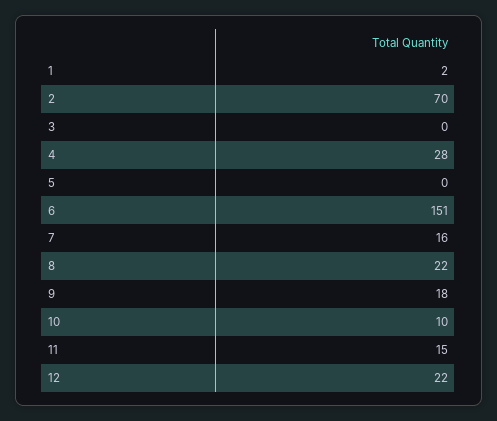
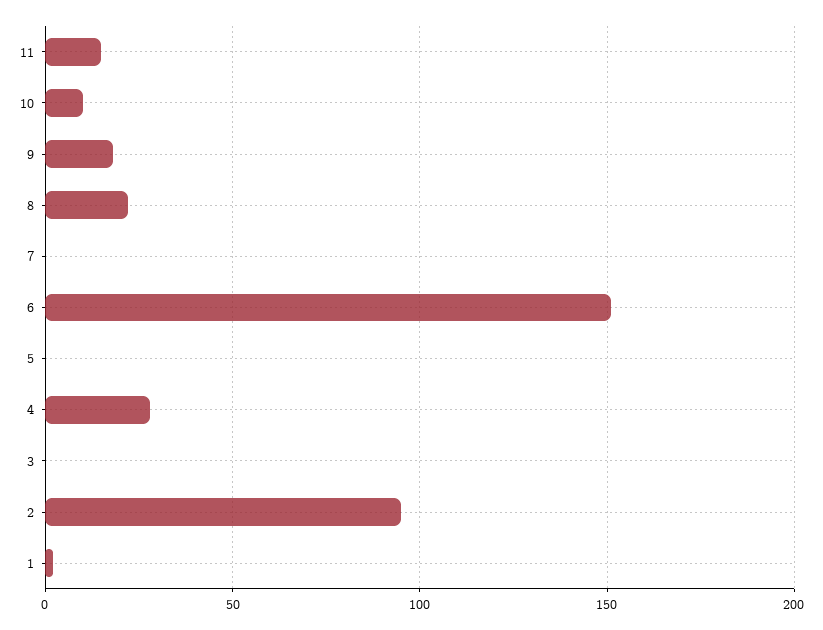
2: 70 -> 95
7: 16 -> 0
12: 22 -> none

